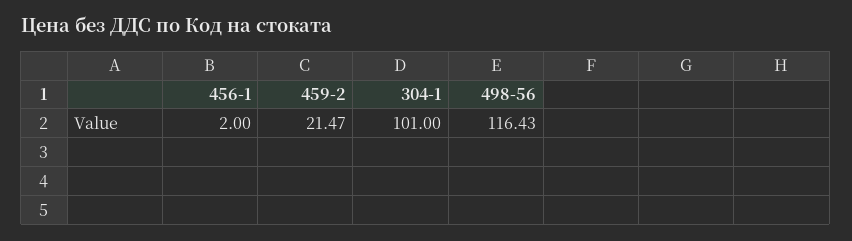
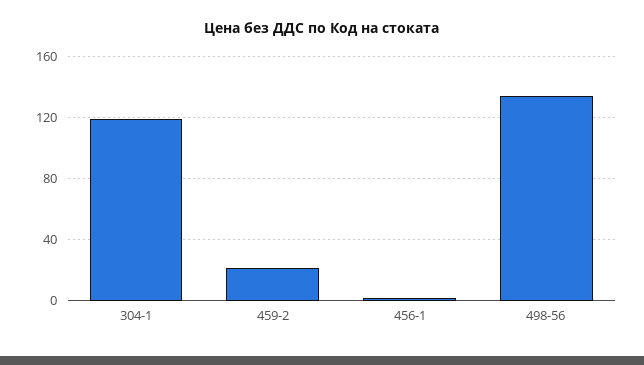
304-1: 101 -> 120
498-56: 116.43 -> 135

